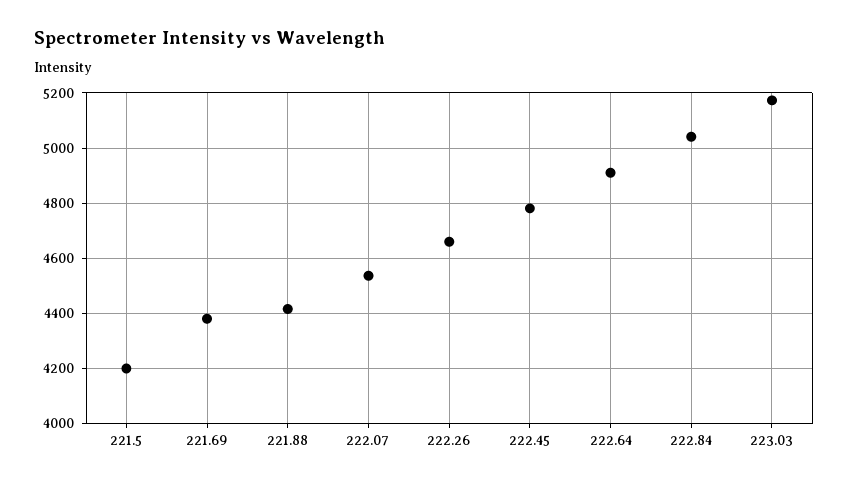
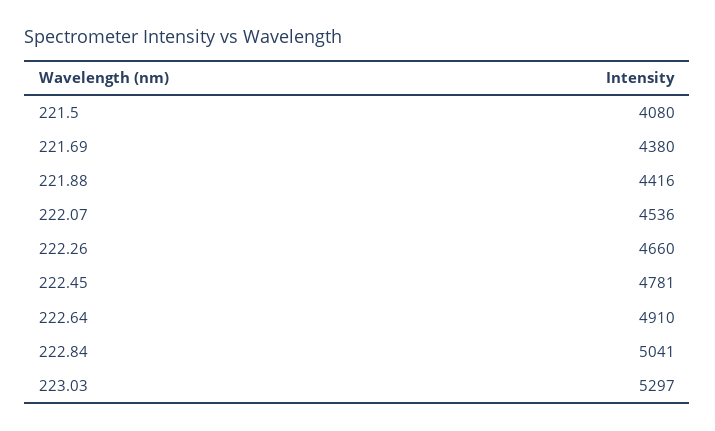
221.5: 4200 -> 4080
223.03: 5175 -> 5297

